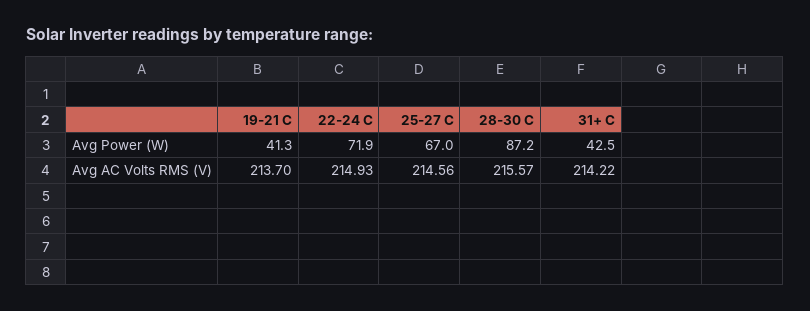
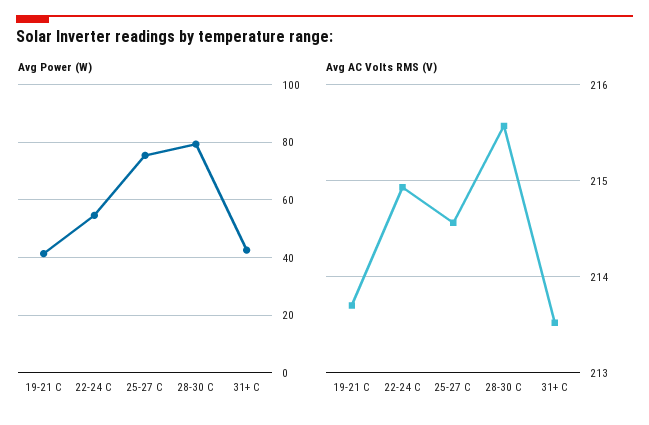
Avg Power (W), 22-24 C: 71.9 -> 55
Avg Power (W), 25-27 C: 67 -> 75
Avg Power (W), 28-30 C: 87.2 -> 80
Avg AC Volts RMS (V), 31+ C: 214.22 -> 213.5

